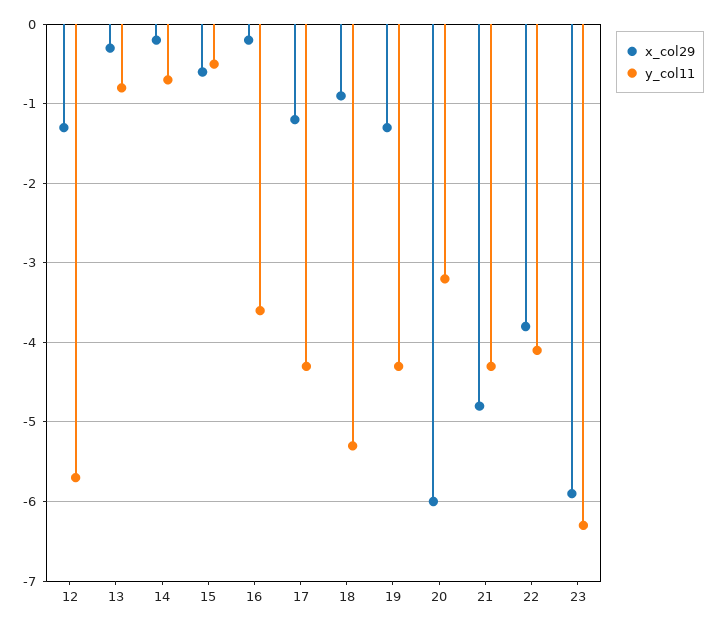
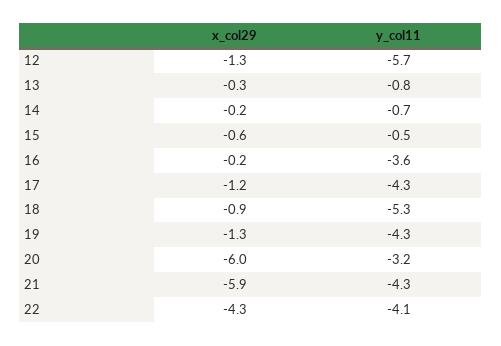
x_col29, 21: -4.8 -> -5.9
x_col29, 22: -3.8 -> -4.3
x_col29, 23: -5.9 -> none
y_col11, 23: -6.3 -> none

